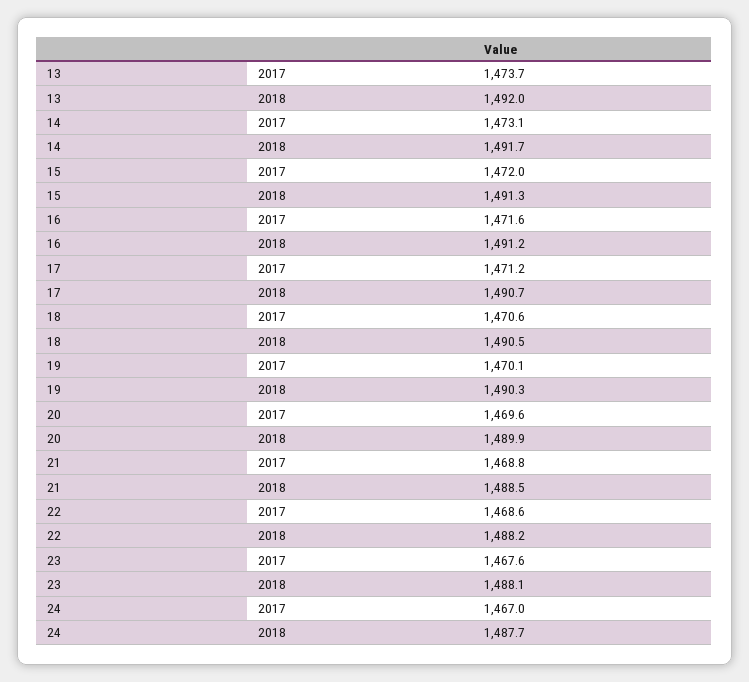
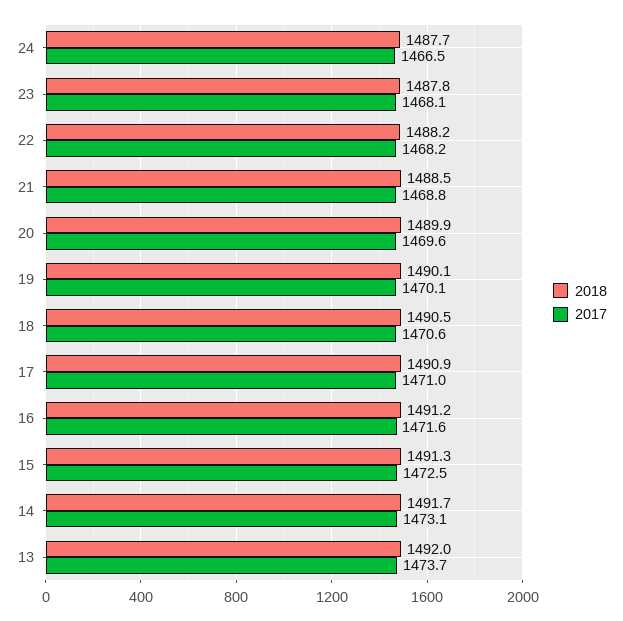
2017, 15: 1472 -> 1472.5
2017, 17: 1471.2 -> 1471
2018, 17: 1490.7 -> 1490.9
2018, 19: 1490.3 -> 1490.1
2017, 22: 1468.6 -> 1468.2
2017, 23: 1467.6 -> 1468.1
2018, 23: 1488.1 -> 1487.8
2017, 24: 1467 -> 1466.5

